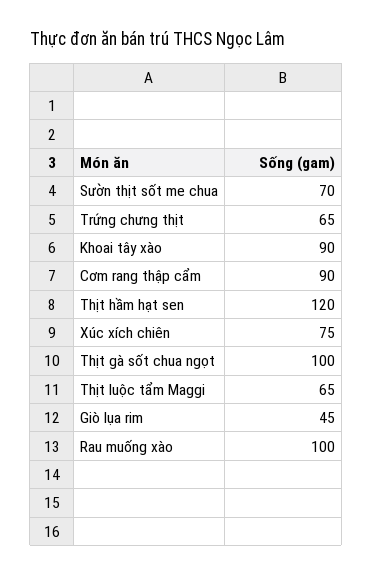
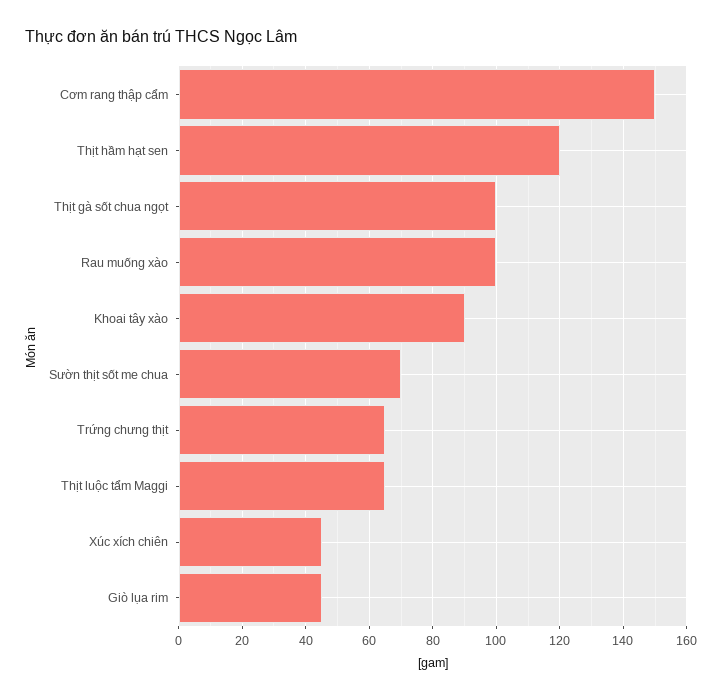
Cơm rang thập cẩm: 90 -> 150
Xúc xích chiên: 75 -> 45

